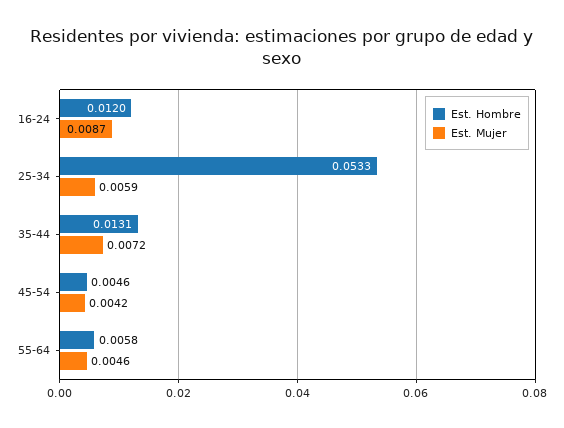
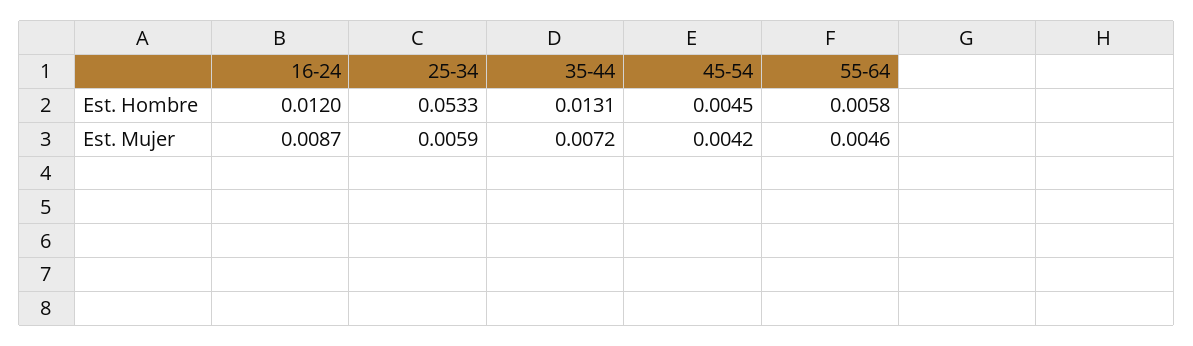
Est. Hombre, 45-54: 0.0046 -> 0.0045

